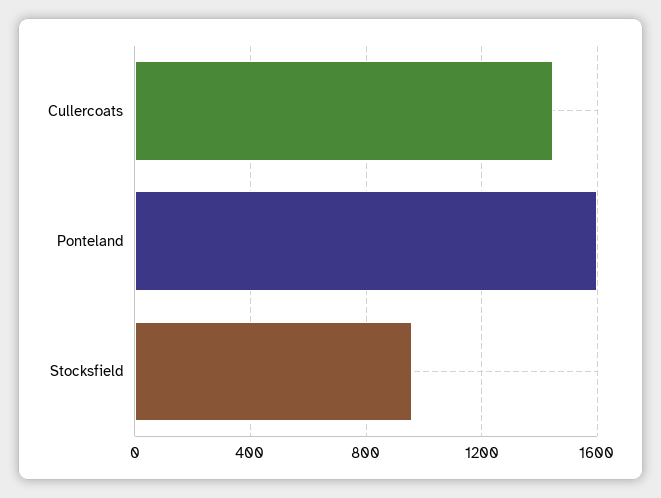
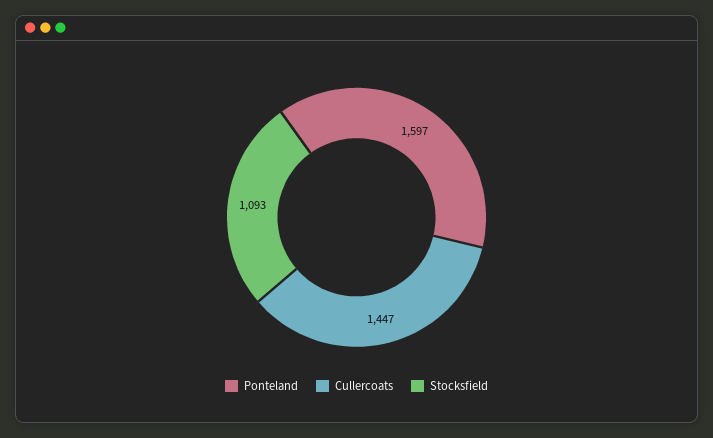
Stocksfield: 950 -> 1093

